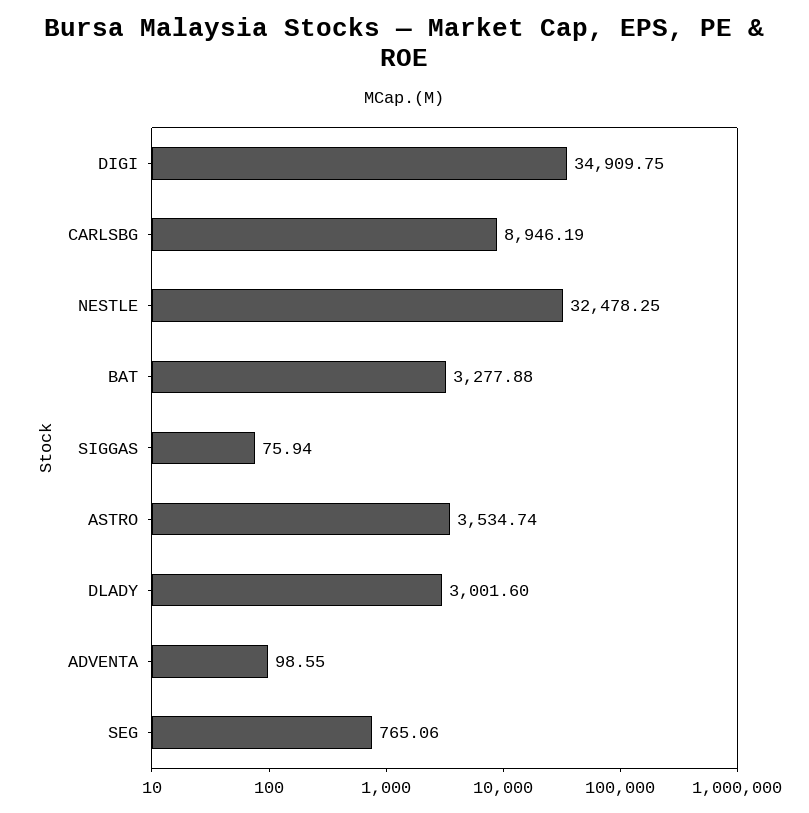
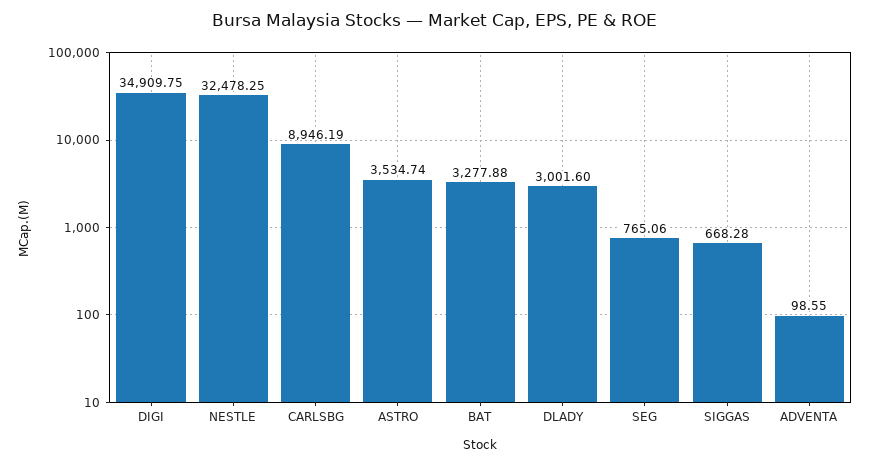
SIGGAS: 75.94 -> 668.28

